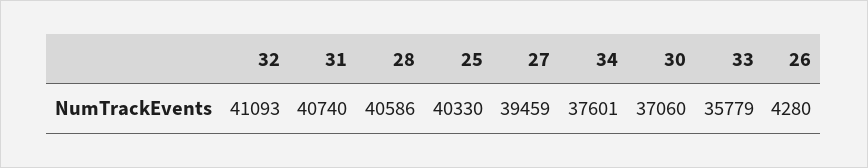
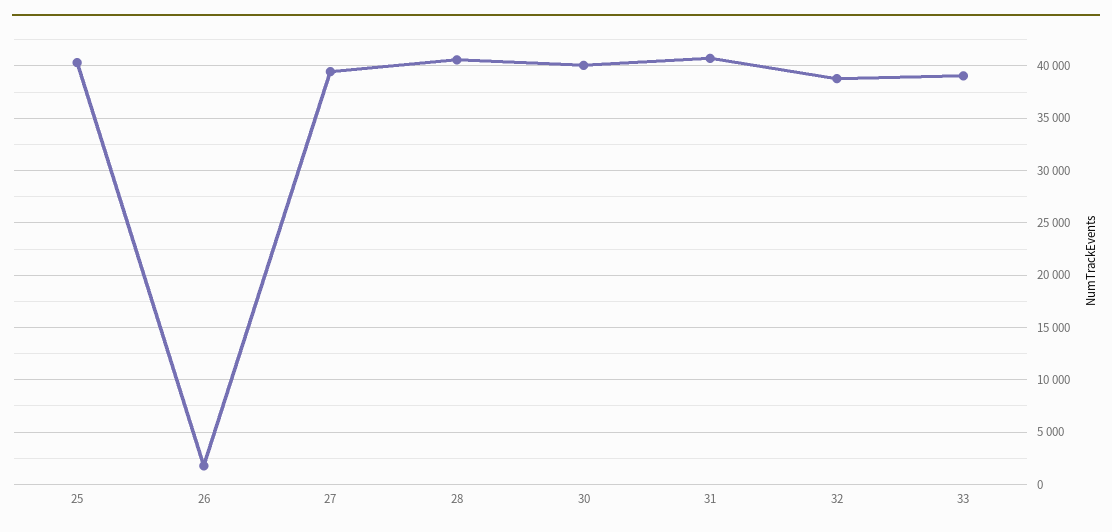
32: 41093 -> 39000
34: 37601 -> none
30: 37060 -> 40000
33: 35779 -> 39000
26: 4280 -> 2000

